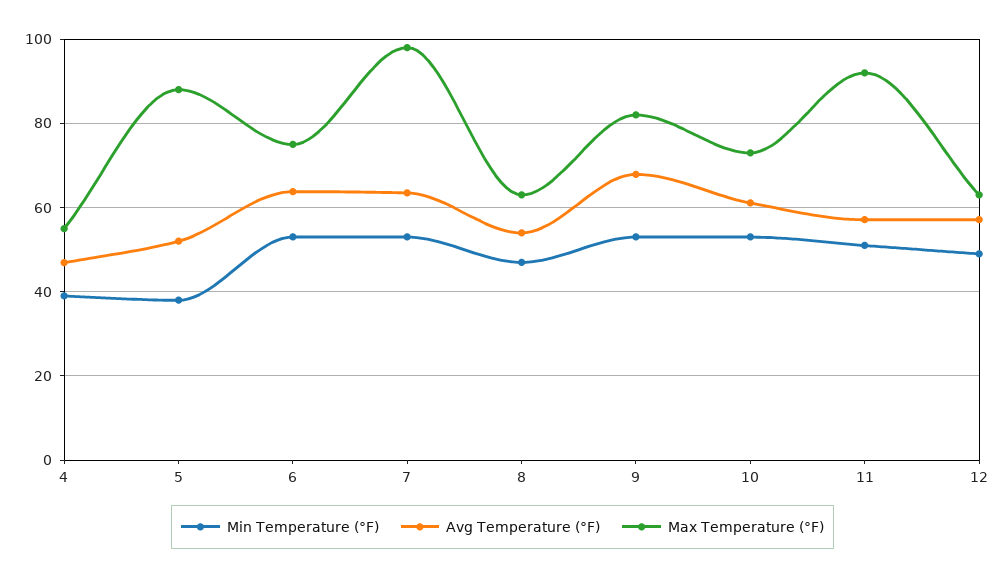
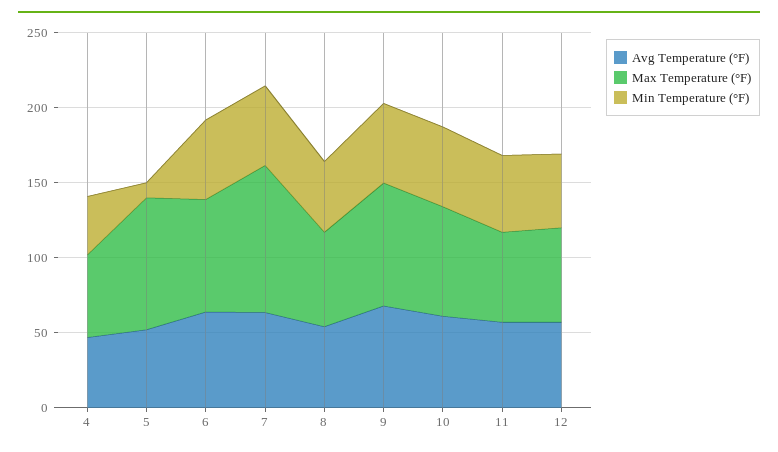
Min Temperature (°F), 5: 38 -> 10
Max Temperature (°F), 11: 92 -> 60

